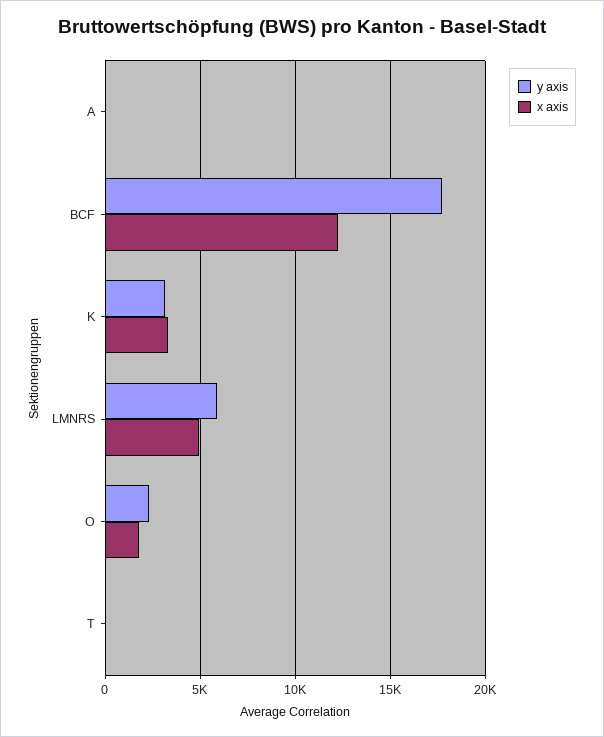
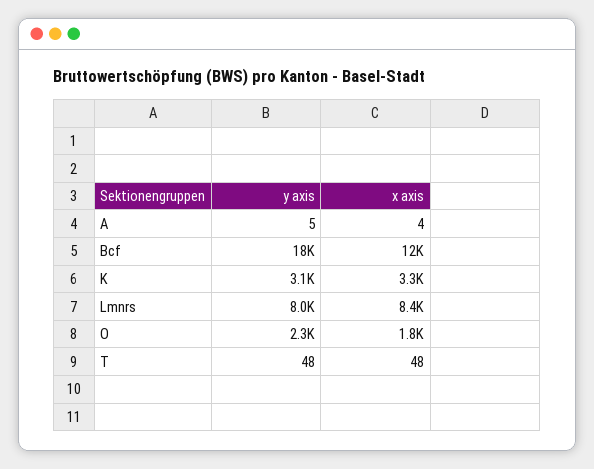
y axis, LMNRS: 6000 -> 8000
x axis, LMNRS: 5000 -> 8400

